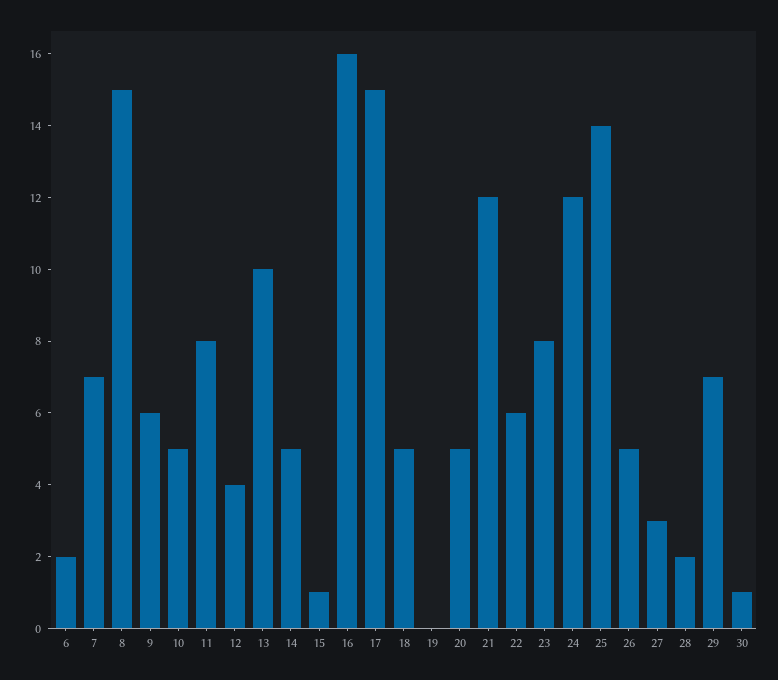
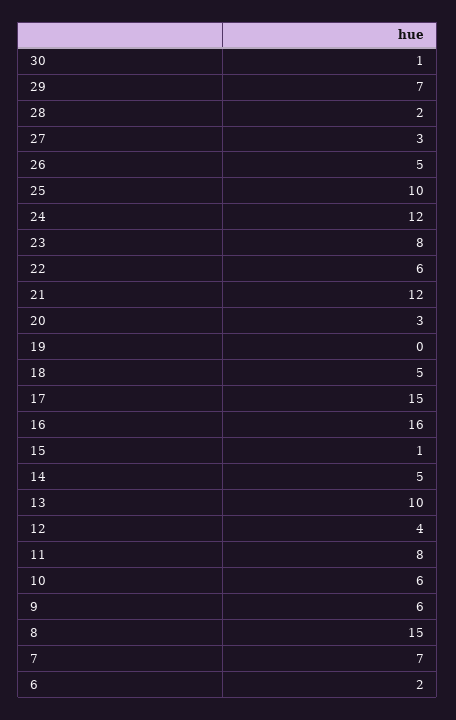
10: 5 -> 6
20: 5 -> 3
25: 14 -> 10

